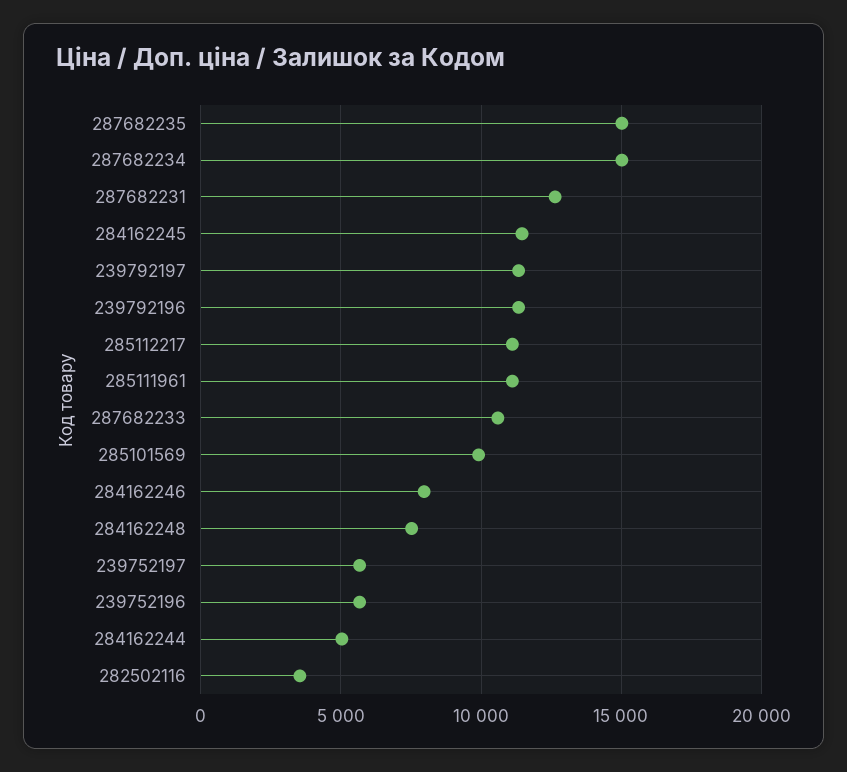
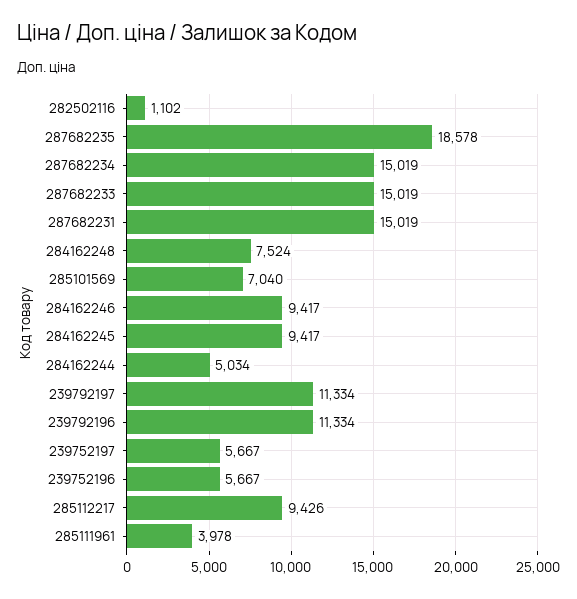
287682235: 15000 -> 18578
287682231: 12500 -> 15019
284162245: 11500 -> 9417
285112217: 11000 -> 9426
285111961: 11000 -> 3978
287682233: 10500 -> 15019
285101569: 10000 -> 7040
284162246: 8000 -> 9417
282502116: 3500 -> 1102

